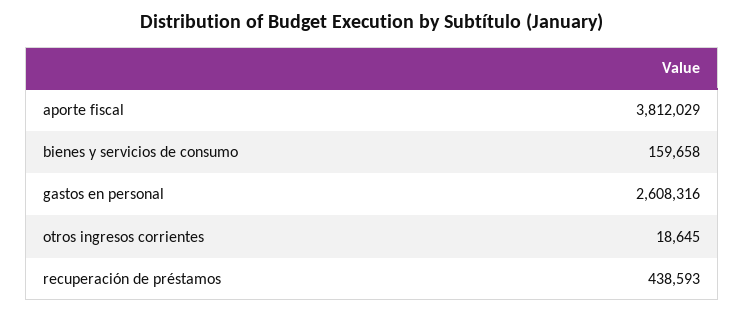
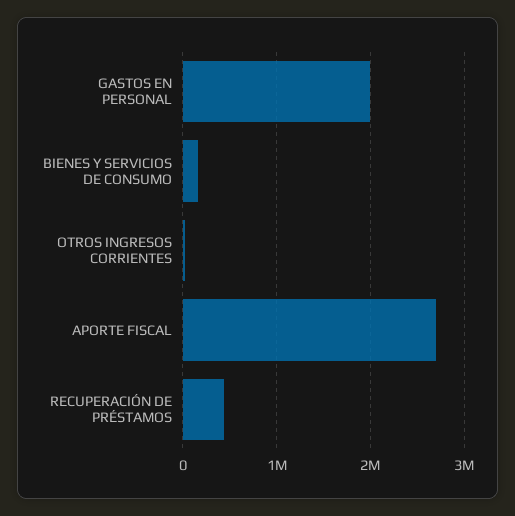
aporte fiscal: 3812029 -> 2700000
gastos en personal: 2608316 -> 2000000

